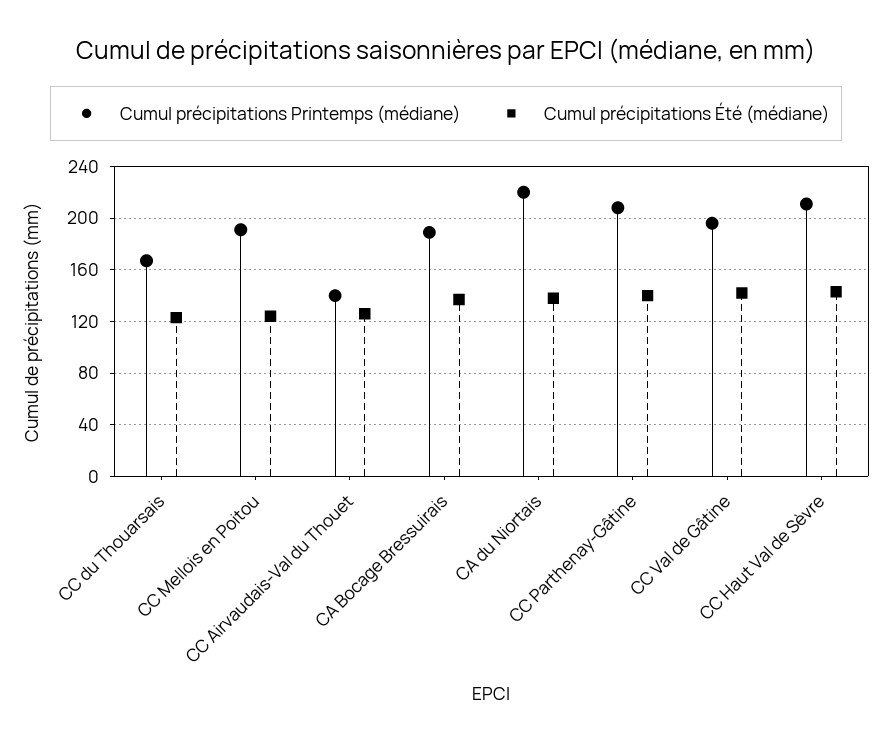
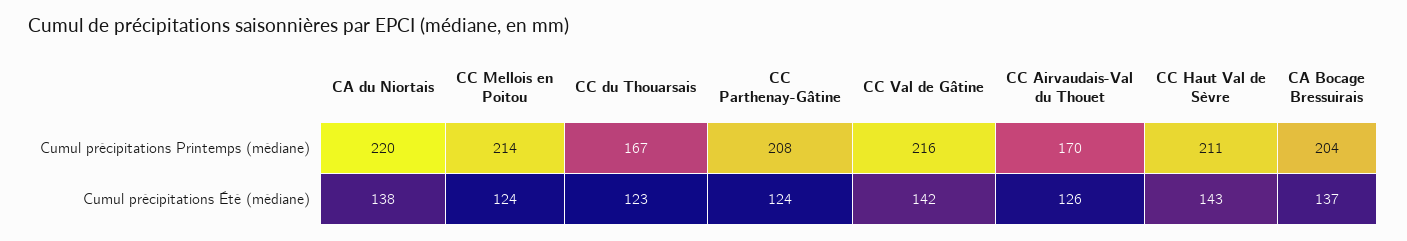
Cumul précipitations Printemps (médiane), CC Mellois en Poitou: 190 -> 214
Cumul précipitations Printemps (médiane), CC Airvaudais-Val du Thouet: 140 -> 170
Cumul précipitations Printemps (médiane), CA Bocage Bressuirais: 190 -> 204
Cumul précipitations Été (médiane), CC Parthenay-Gâtine: 140 -> 124
Cumul précipitations Printemps (médiane), CC Val de Gâtine: 195 -> 216

